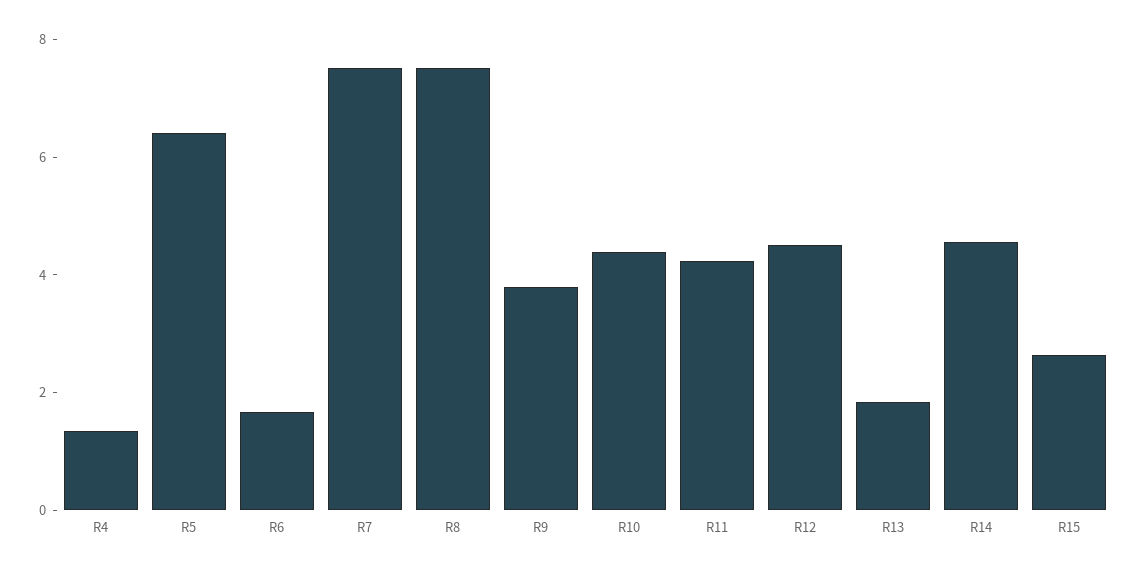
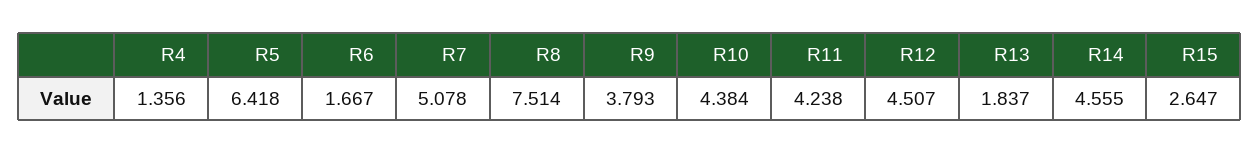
R7: 7.5 -> 5.078

